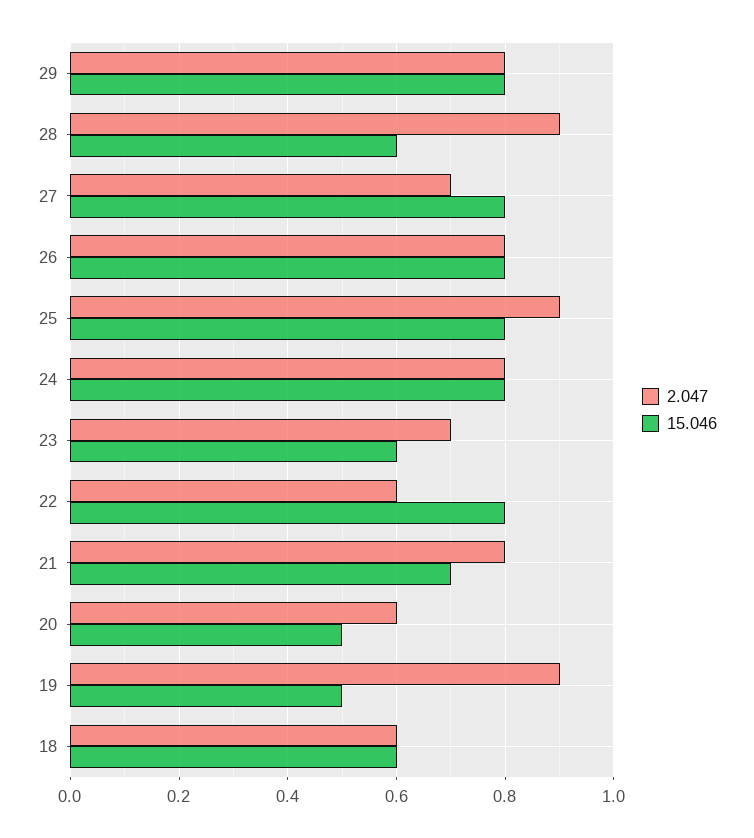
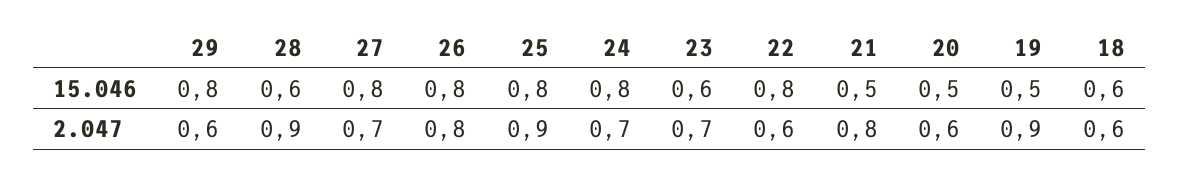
2.047, 29: 0.8 -> 0.6
2.047, 24: 0.8 -> 0.7
15.046, 21: 0.7 -> 0.5

